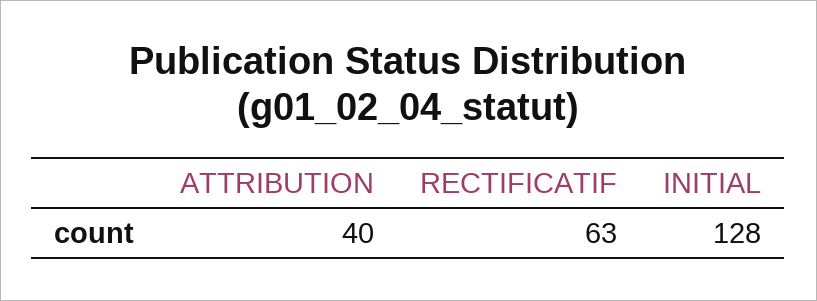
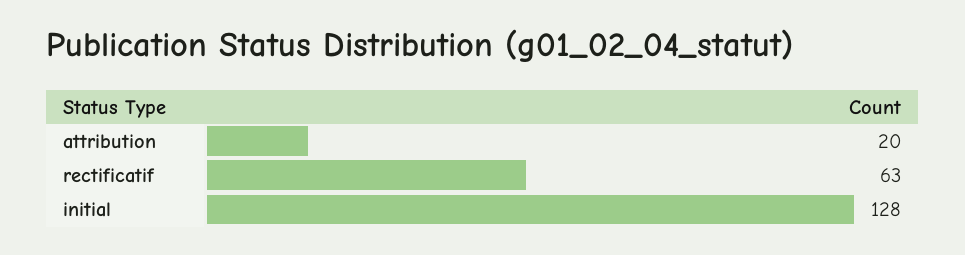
ATTRIBUTION: 40 -> 20

